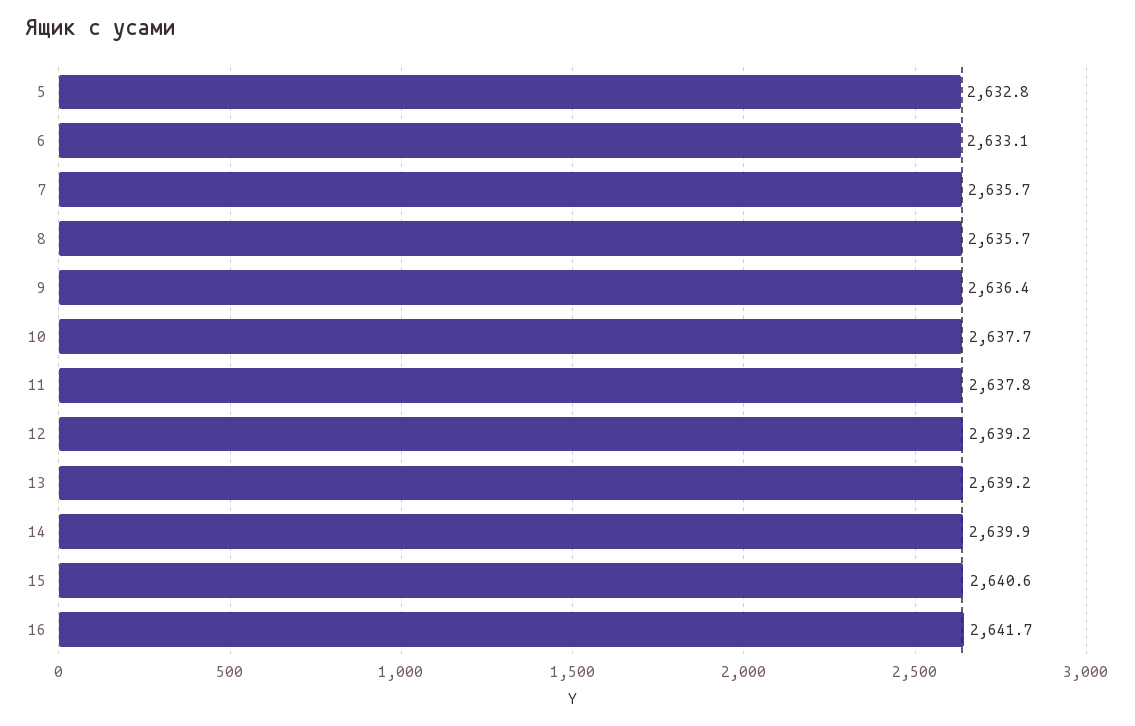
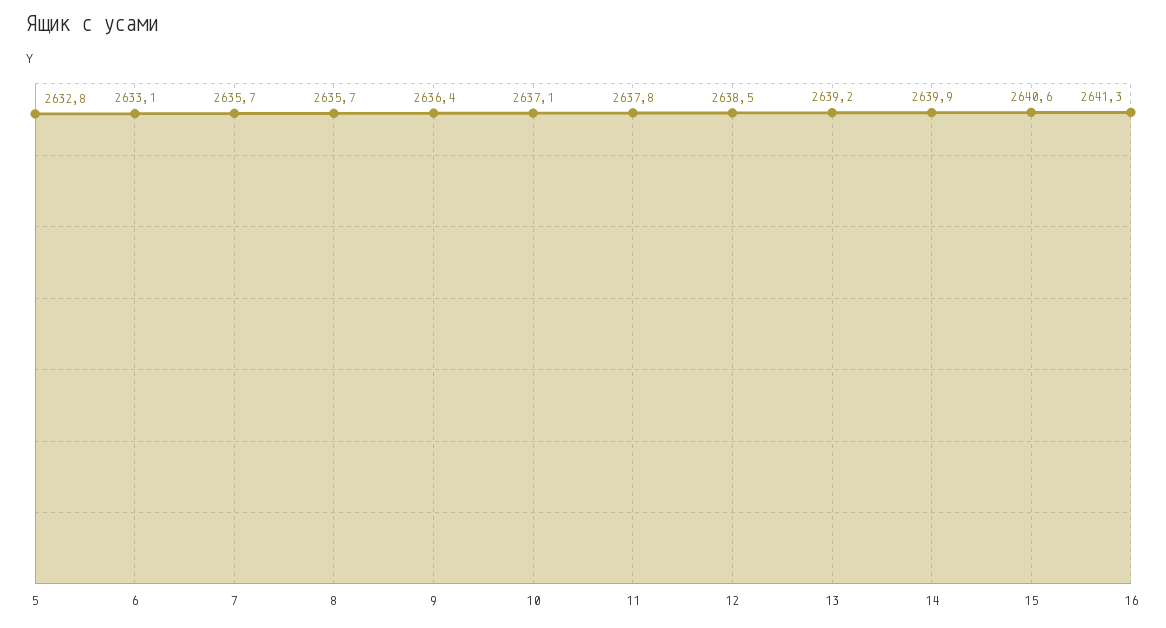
10: 2637.7 -> 2637.1
12: 2639.2 -> 2638.5
16: 2641.7 -> 2641.3

